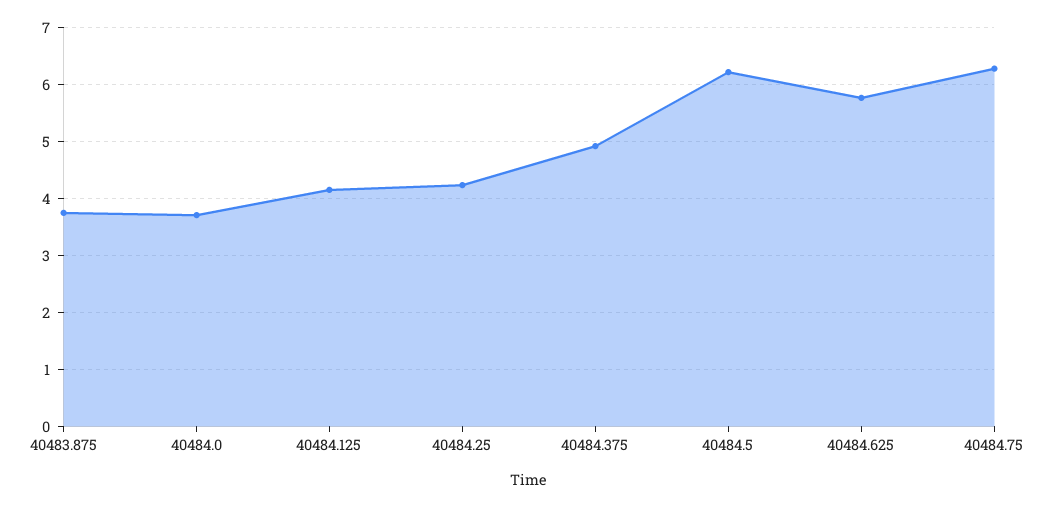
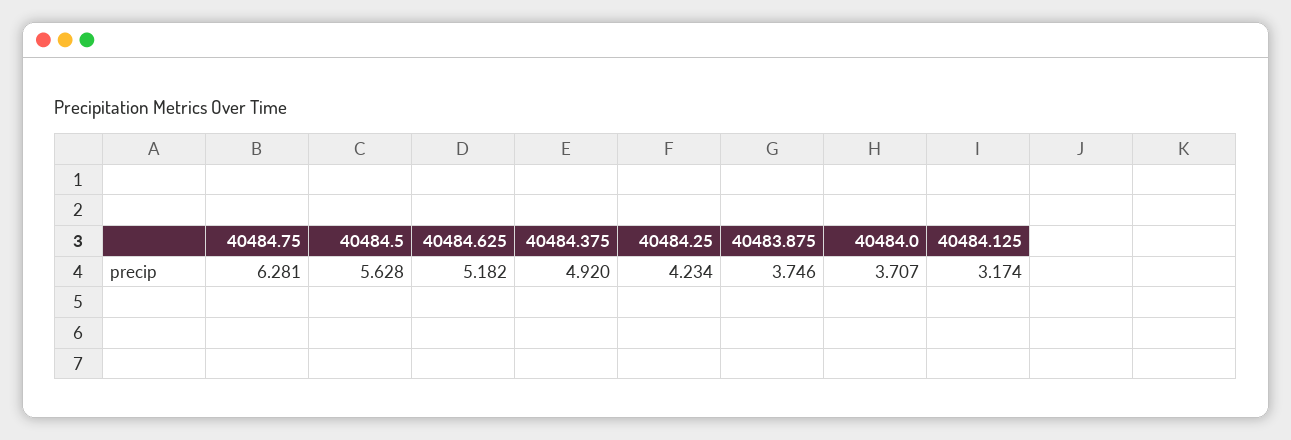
40484.125: 4.2 -> 3.174
40484.5: 6.2 -> 5.628
40484.625: 5.8 -> 5.182

